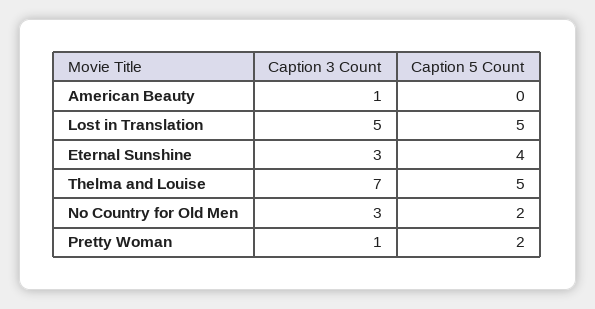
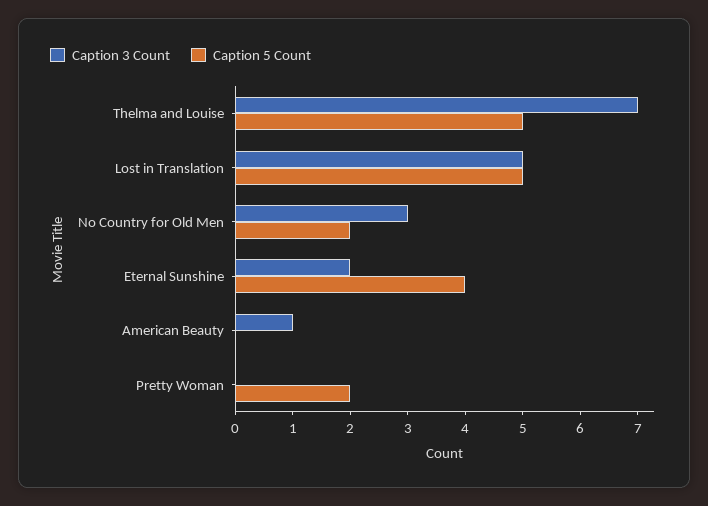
Caption 3 Count, Eternal Sunshine: 3 -> 2
Caption 3 Count, Pretty Woman: 1 -> 0

